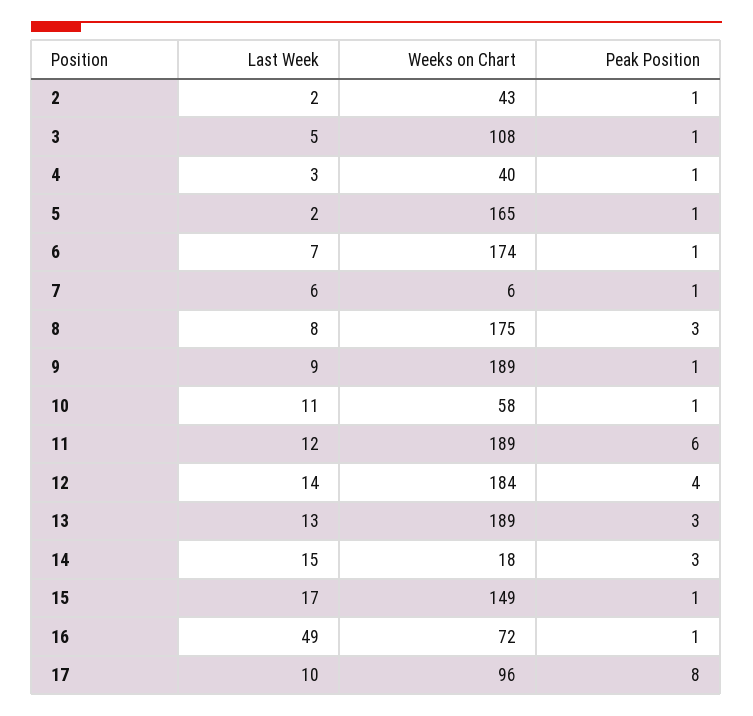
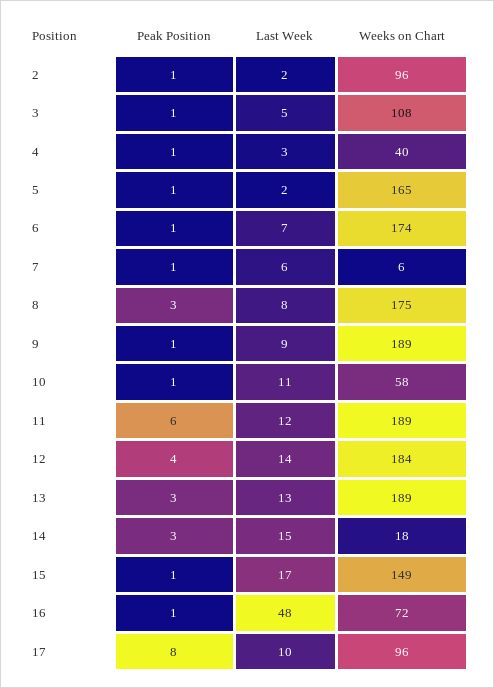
Weeks on Chart, 2: 43 -> 96
Last Week, 16: 49 -> 48

